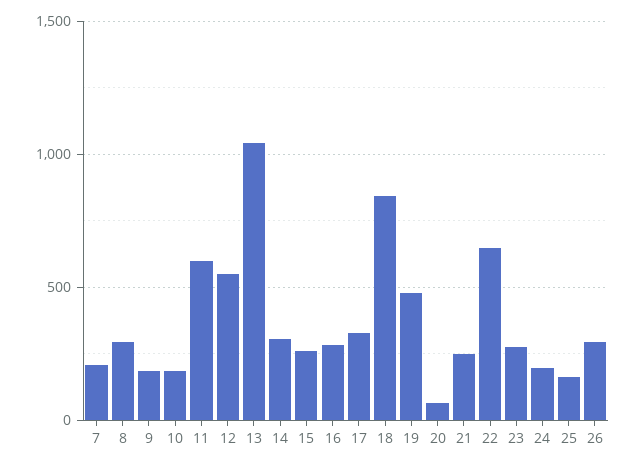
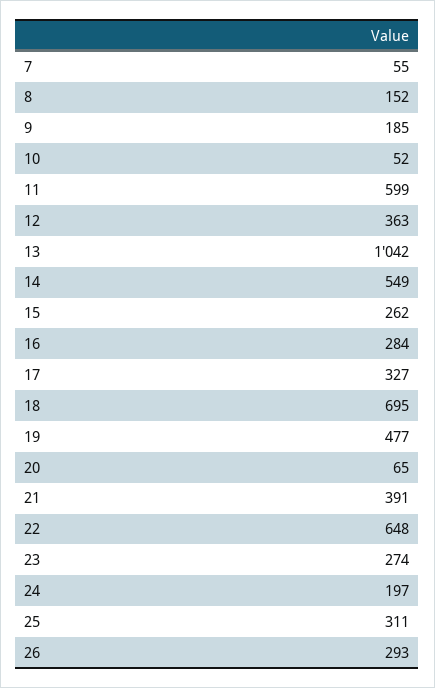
7: 200 -> 55
8: 300 -> 152
10: 200 -> 52
12: 550 -> 363
14: 300 -> 549
18: 850 -> 695
21: 250 -> 391
25: 150 -> 311

